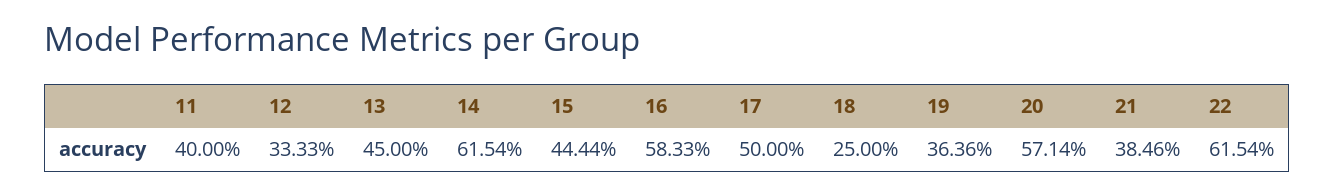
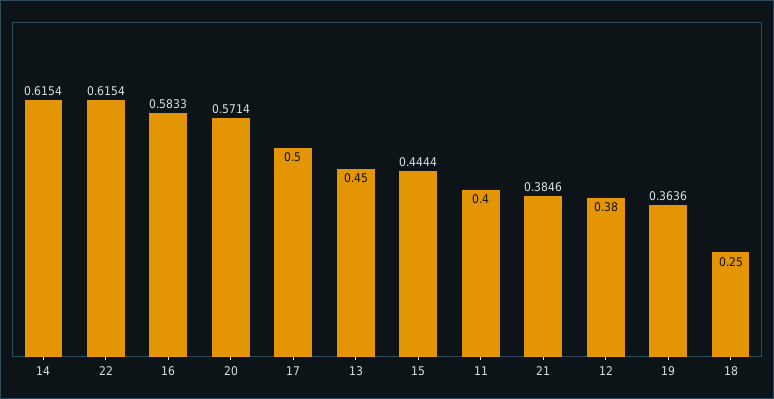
12: 0.3333 -> 0.38

